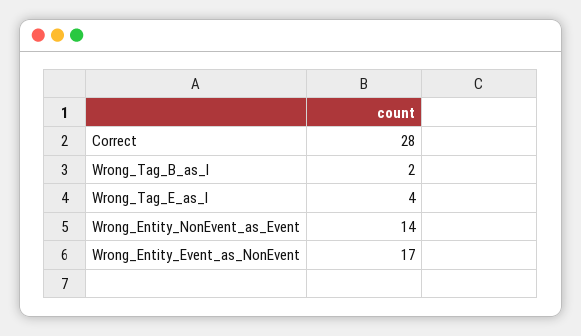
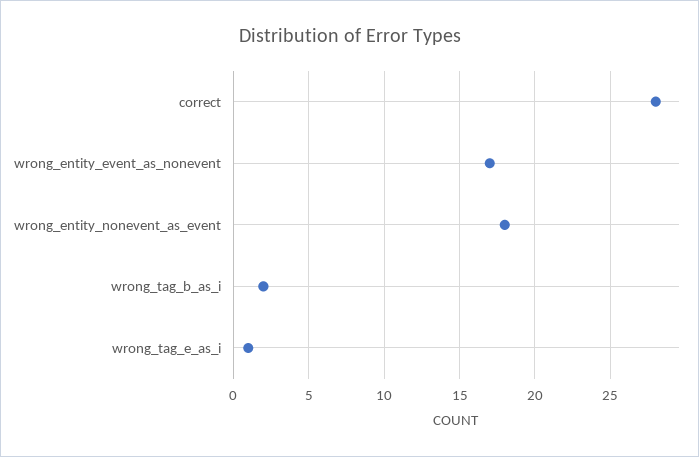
Wrong_Tag_E_as_I: 4 -> 1
Wrong_Entity_NonEvent_as_Event: 14 -> 18

